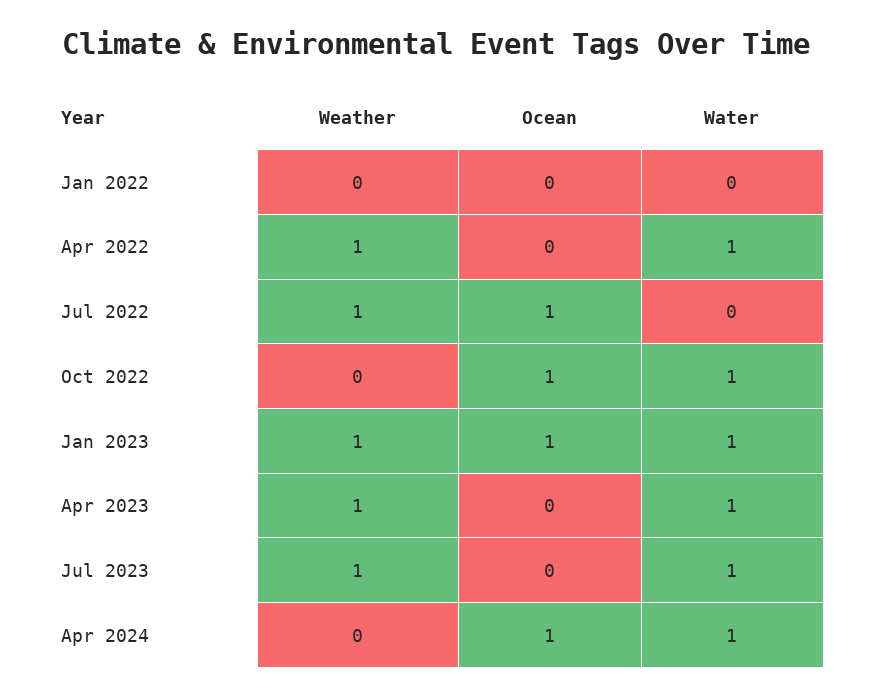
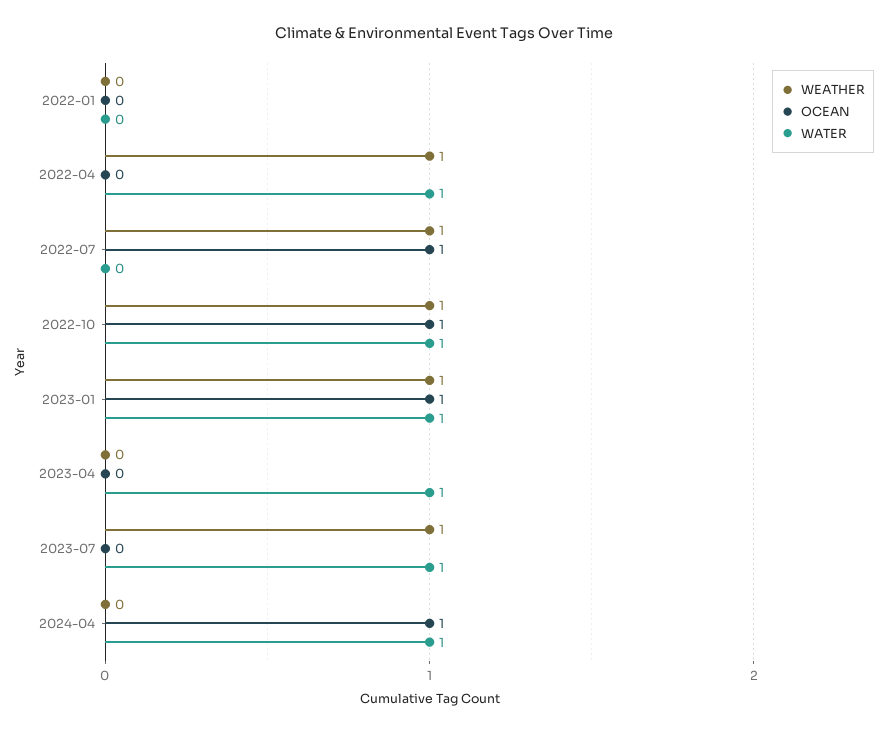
Weather, Oct 2022: 0 -> 1
Weather, Apr 2023: 1 -> 0

